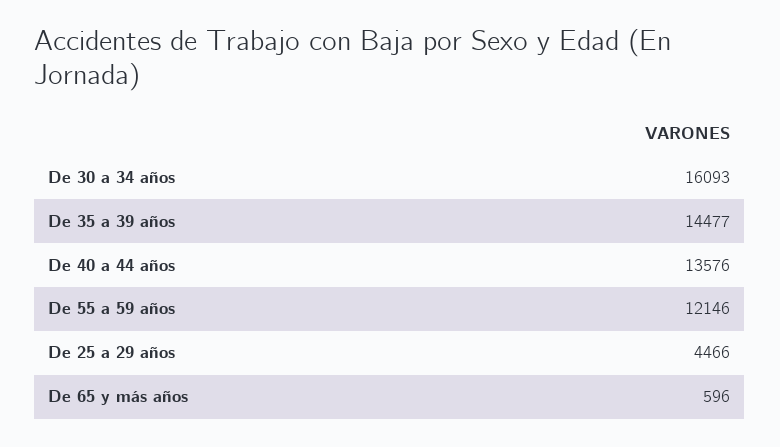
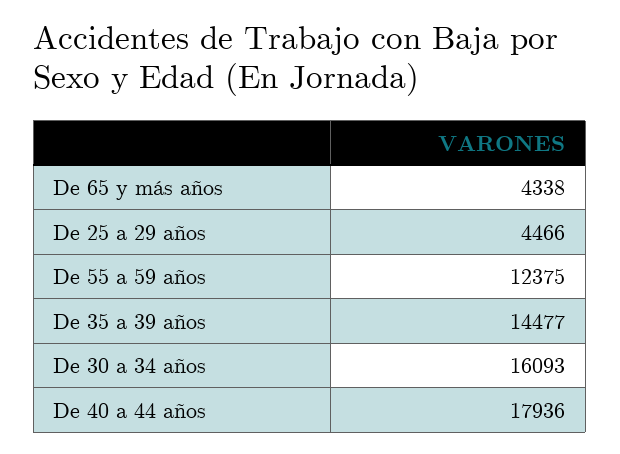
De 40 a 44 años: 13576 -> 17936
De 55 a 59 años: 12146 -> 12375
De 65 y más años: 596 -> 4338

